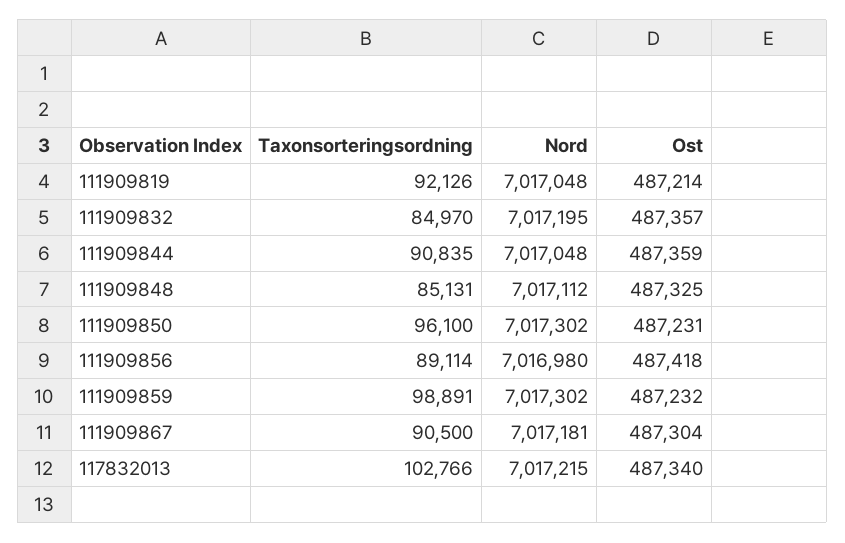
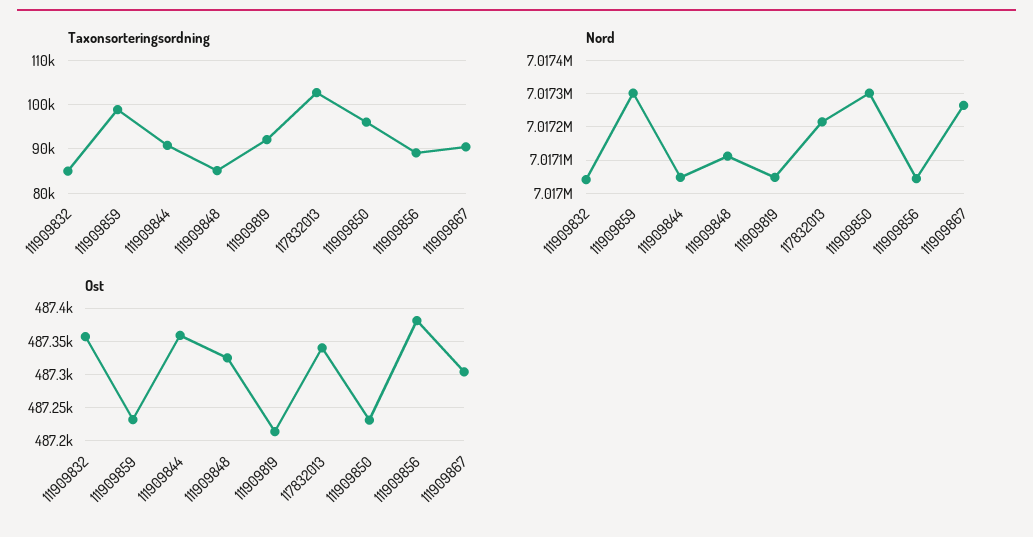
Nord, 111909832: 7017195 -> 7017040
Nord, 111909856: 7016980 -> 7017040
Ost, 111909856: 487418 -> 487380
Nord, 111909867: 7017181 -> 7017260

